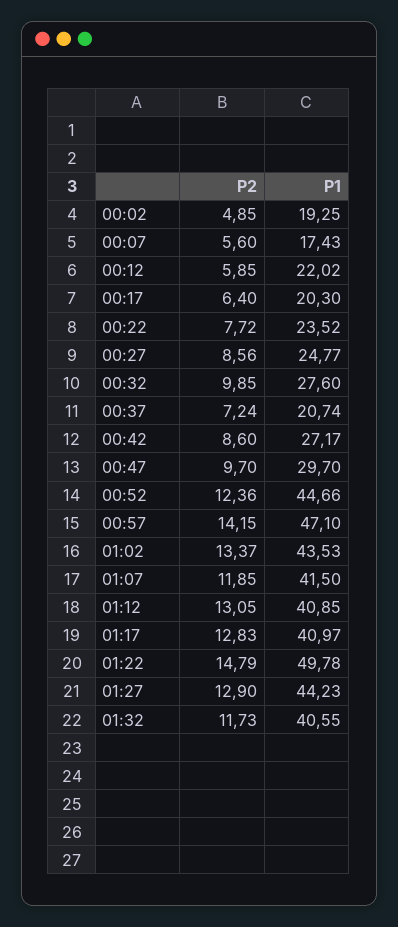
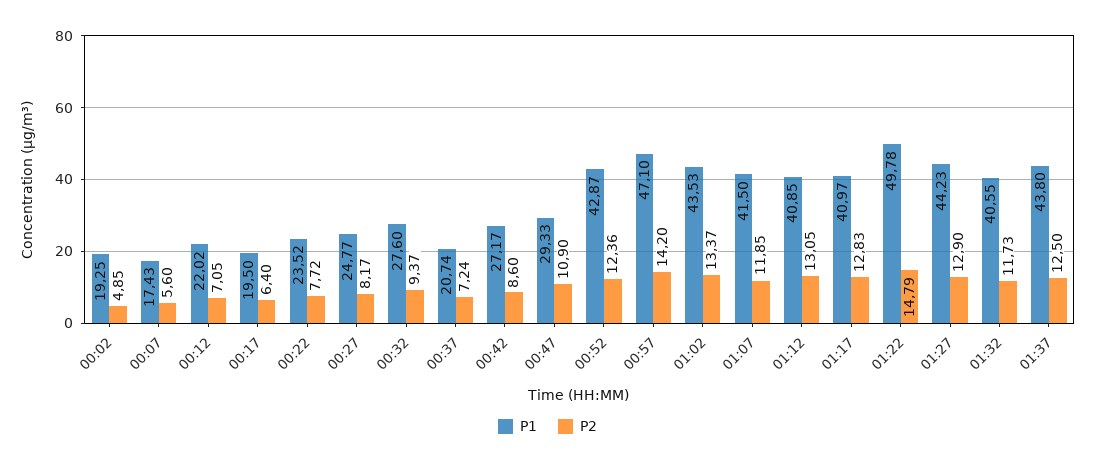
P2, 00:12: 5.85 -> 7.05
P1, 00:17: 20.3 -> 19.5
P2, 00:27: 8.56 -> 8.17
P2, 00:32: 9.85 -> 9.37
P2, 00:47: 9.7 -> 10.9
P1, 00:47: 29.7 -> 29.33
P1, 00:52: 44.66 -> 42.87
P2, 00:57: 14.15 -> 14.2
P1, 01:37: none -> 43.8
P2, 01:37: none -> 12.5

